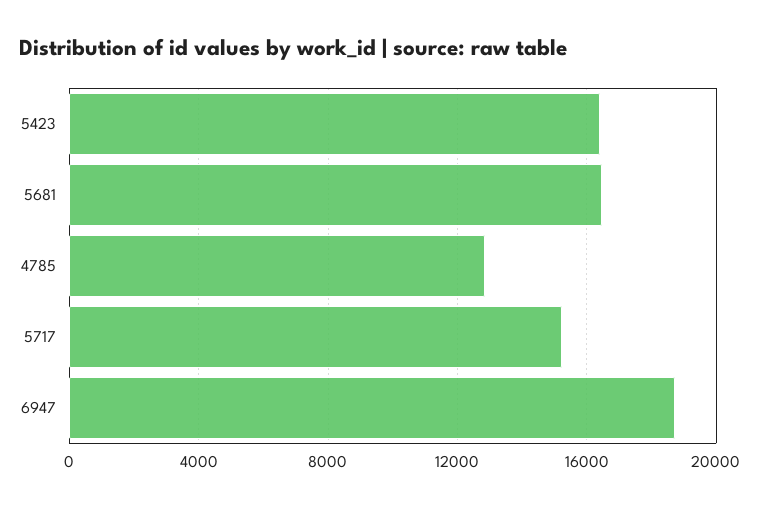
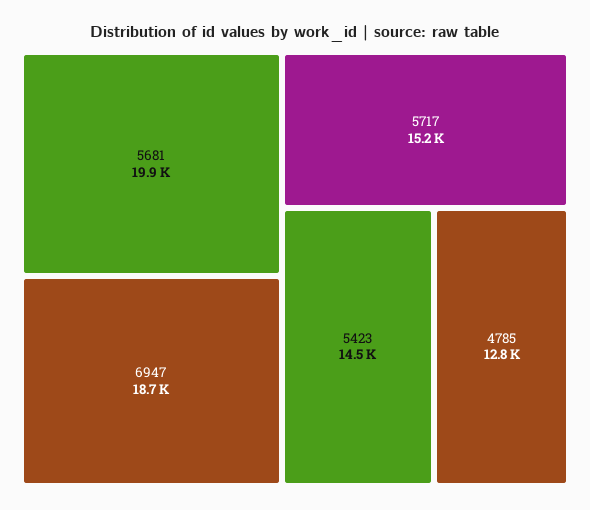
5423: 16500 -> 14500
5681: 16500 -> 19900

